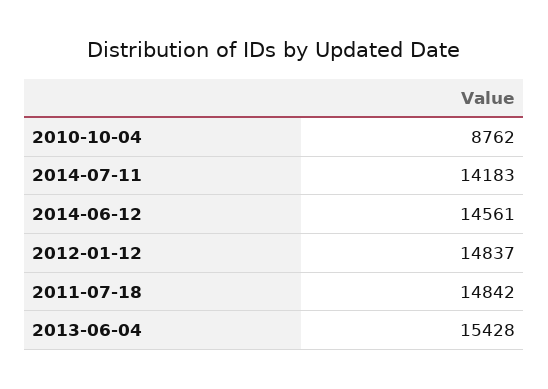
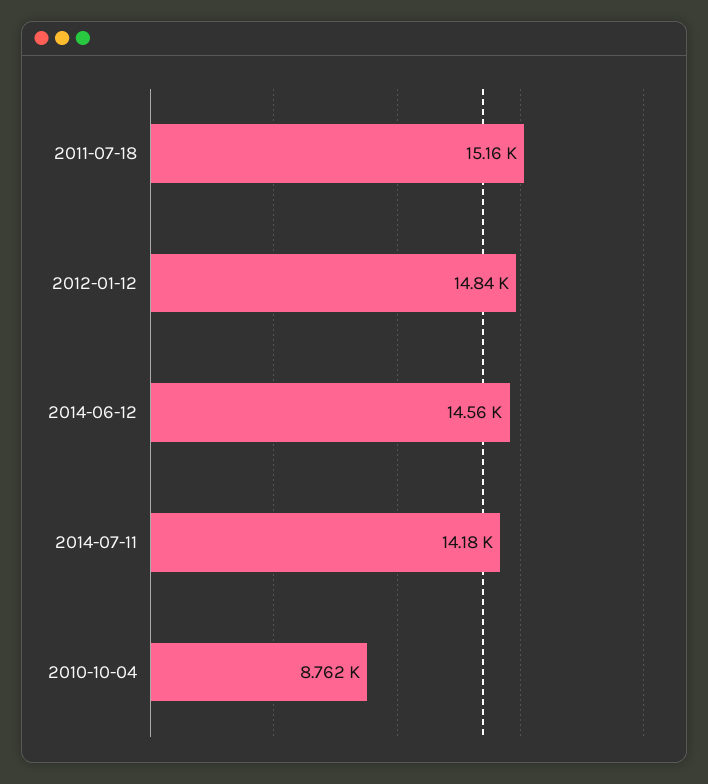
2011-07-18: 14842 -> 15160
2013-06-04: 15428 -> none

